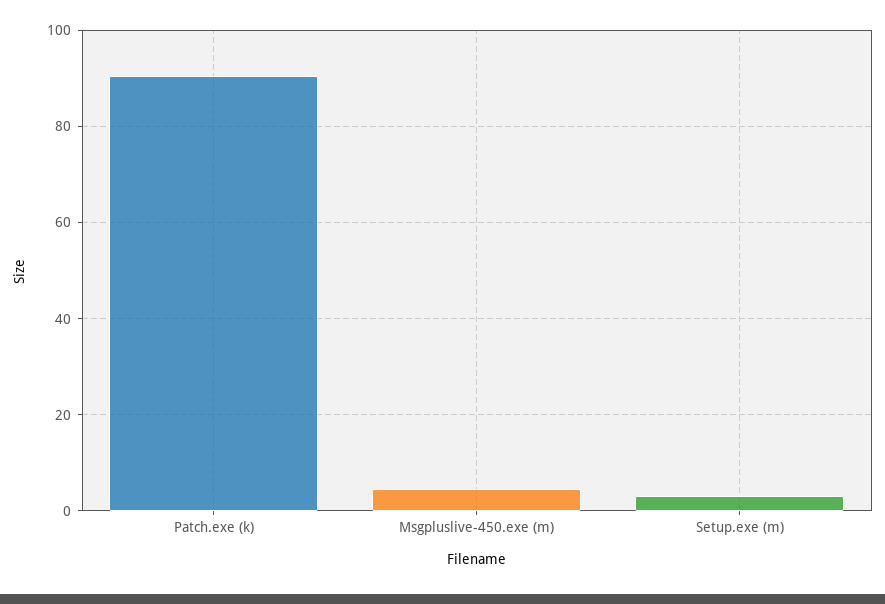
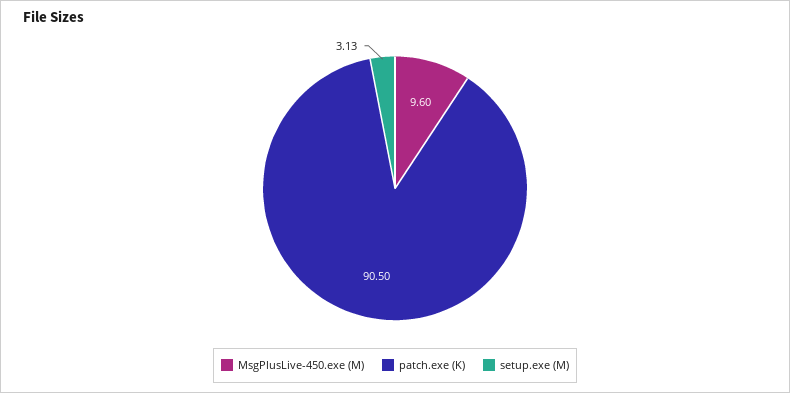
Msgpluslive-450.exe (m): 4 -> 9.6

